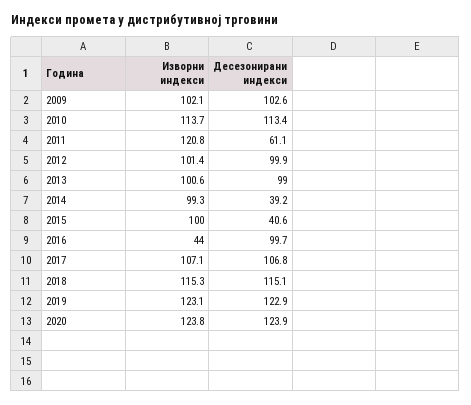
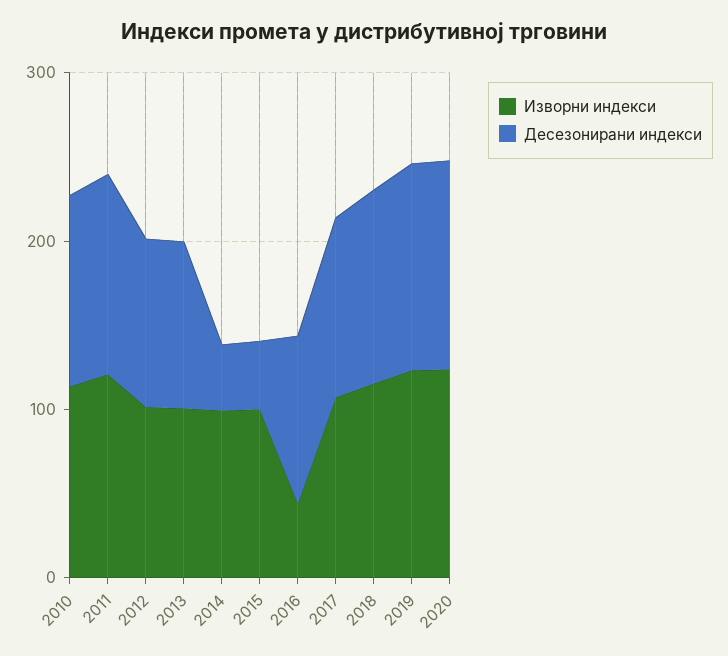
Изворни индекси, 2009: 102.1 -> none
Десезонирани индекси, 2009: 102.6 -> none
Десезонирани индекси, 2011: 61.1 -> 120

